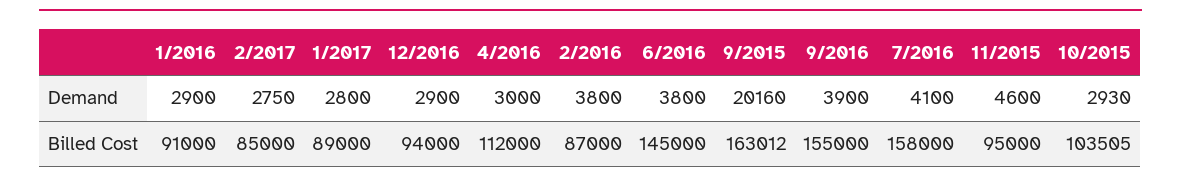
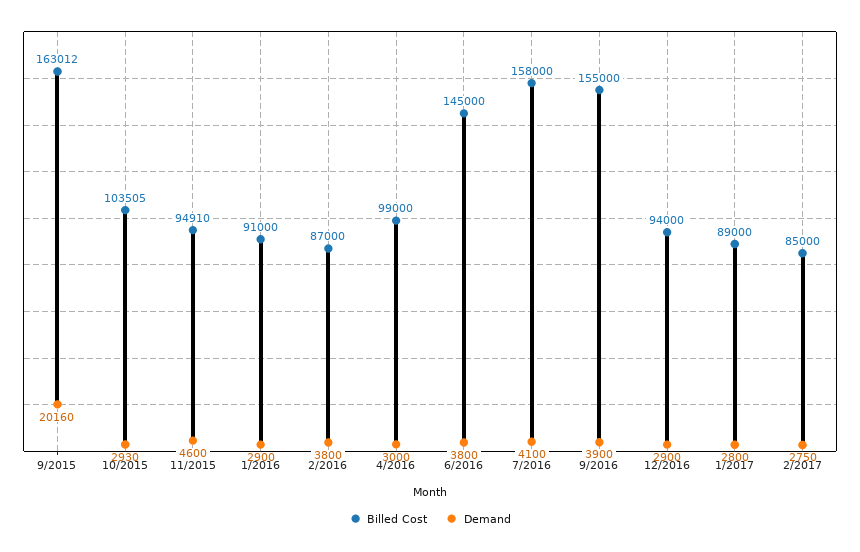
Billed Cost, 4/2016: 112000 -> 99000
Billed Cost, 11/2015: 95000 -> 94910

